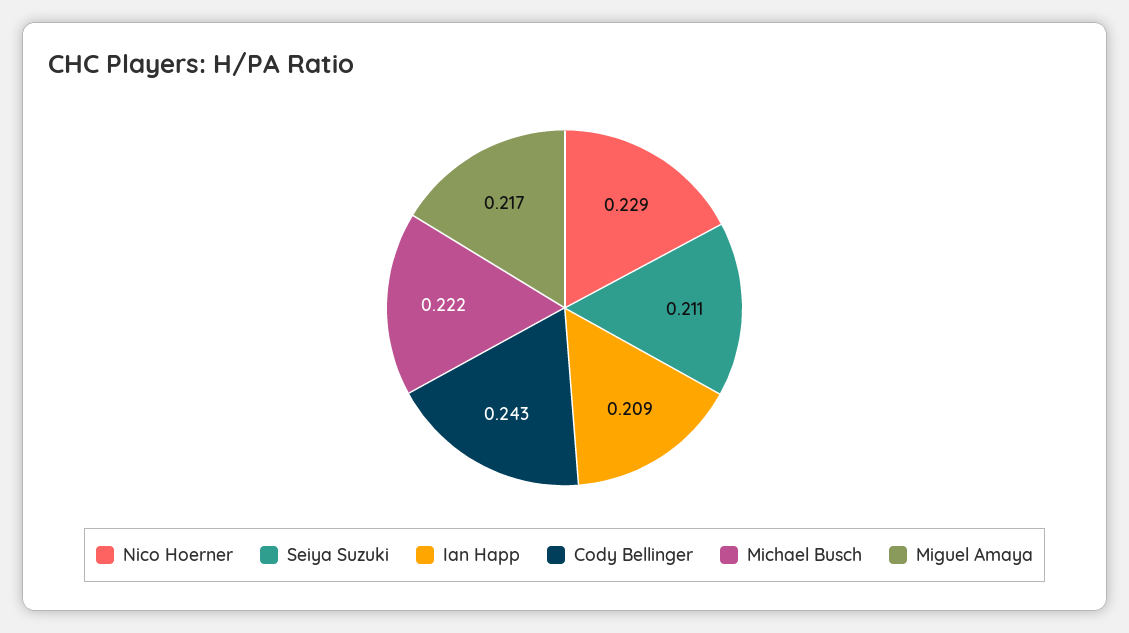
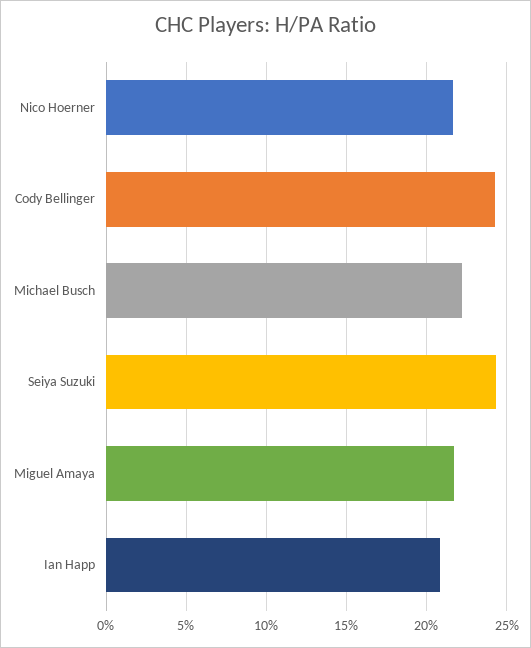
Nico Hoerner: 0.229 -> 0.215
Seiya Suzuki: 0.211 -> 0.245

